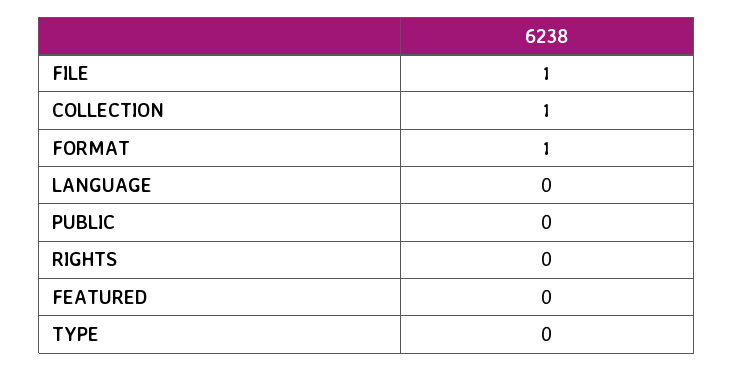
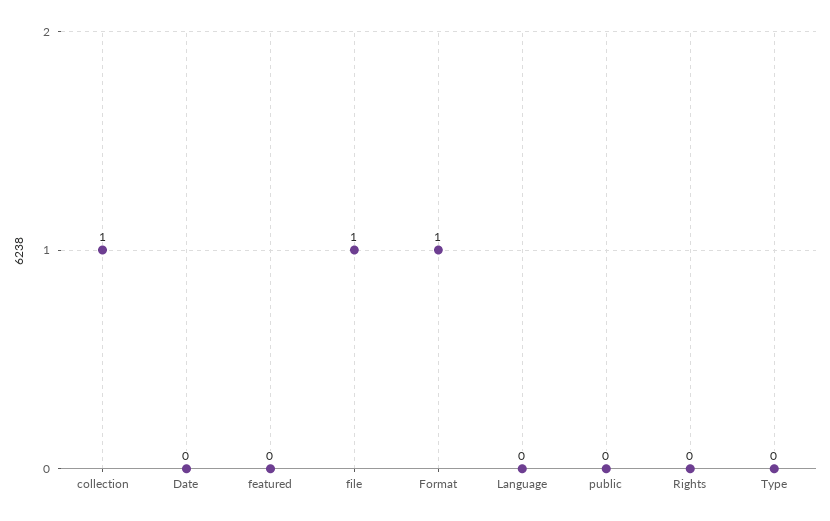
Date: none -> 0

